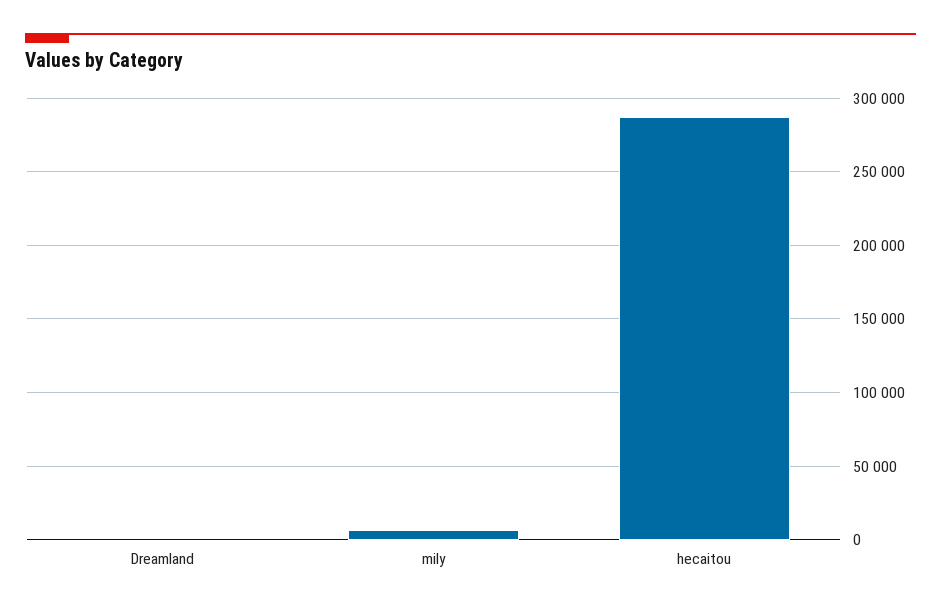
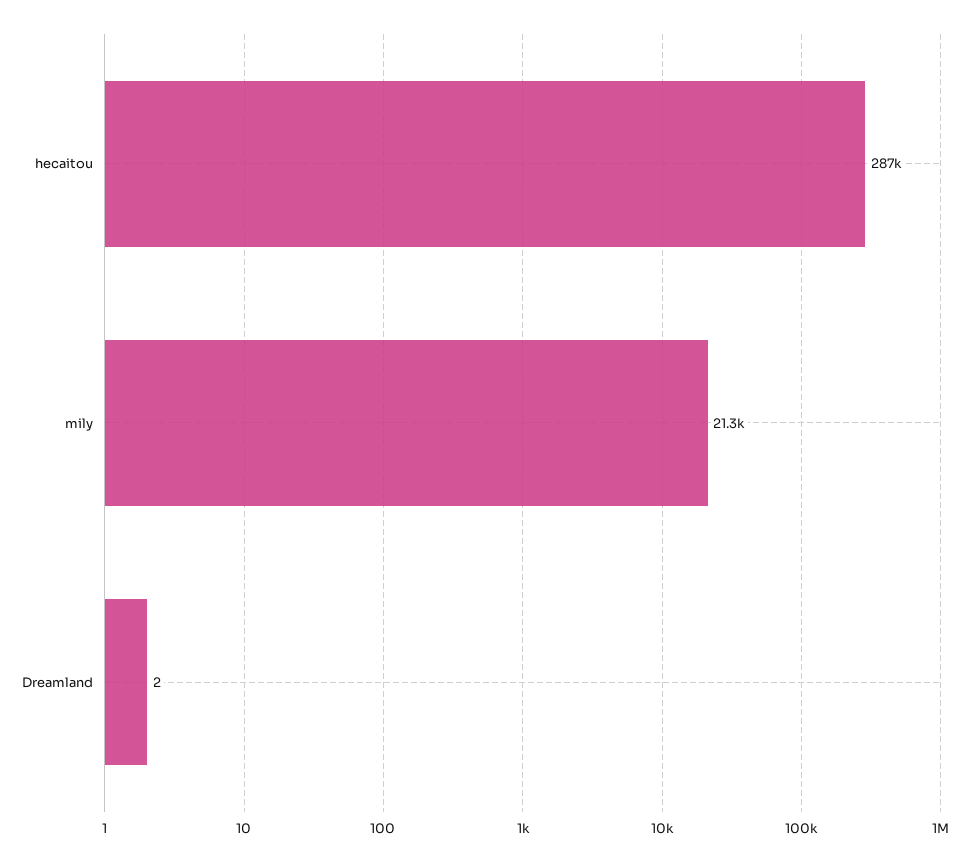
mily: 5000 -> 21300

